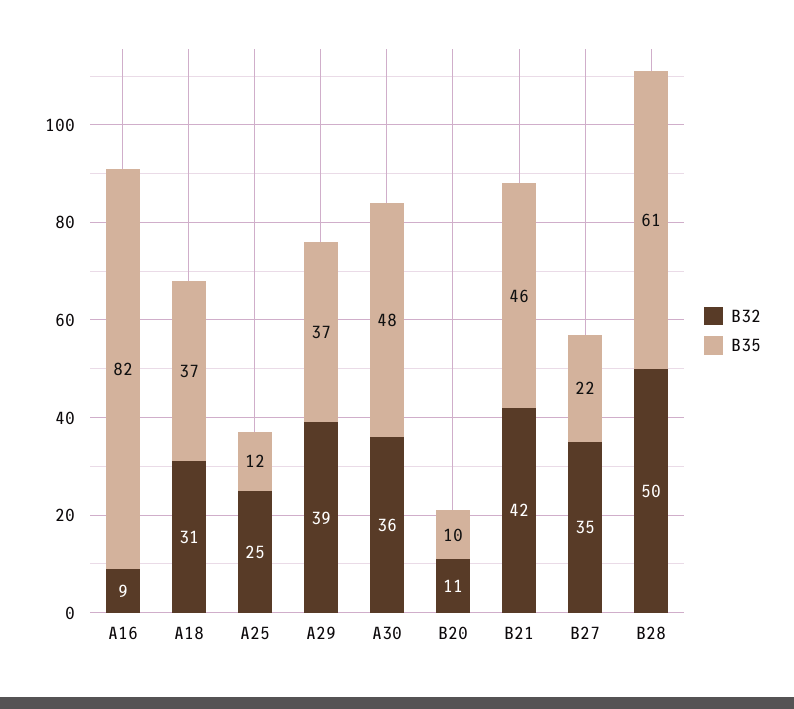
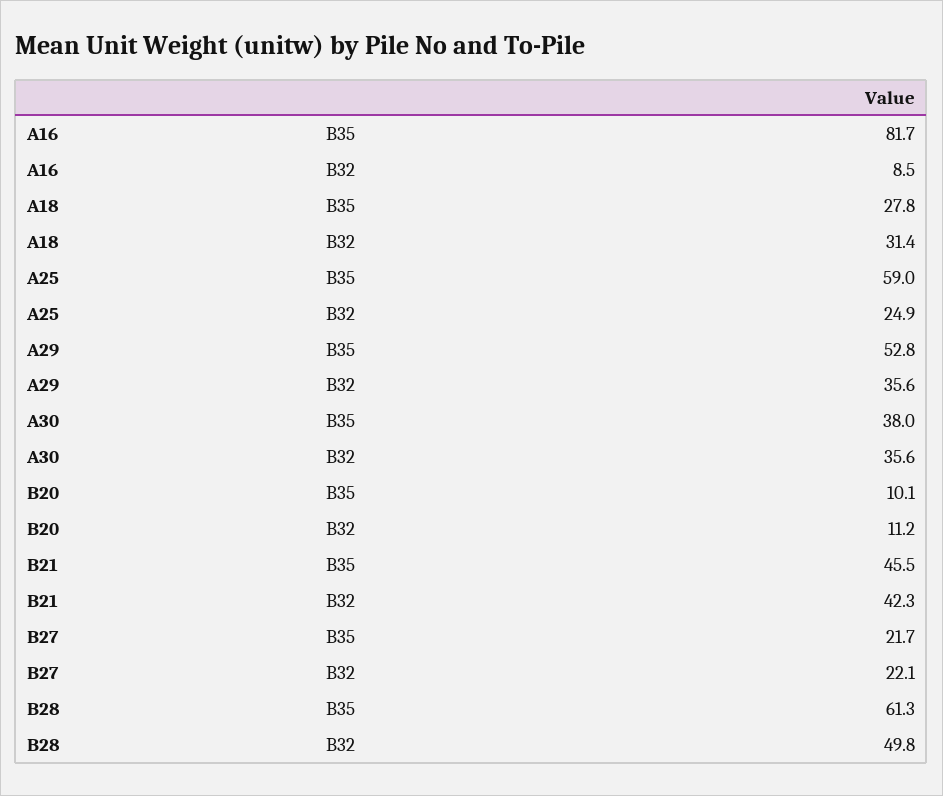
B35, A18: 37 -> 27.8
B35, A25: 12 -> 59
B32, A29: 39 -> 35.6
B35, A29: 37 -> 52.8
B35, A30: 48 -> 38
B32, B27: 35 -> 22.1

